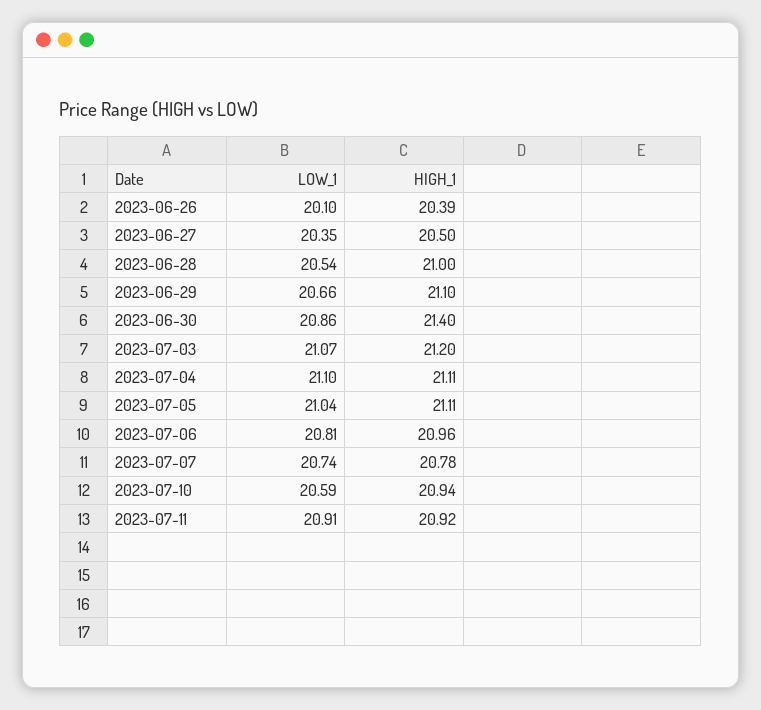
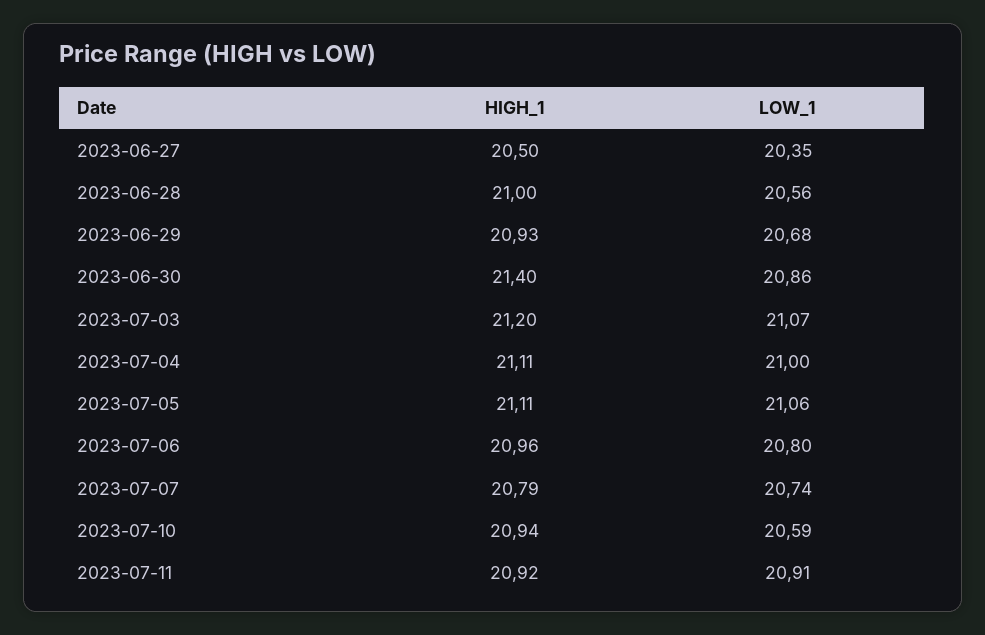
LOW_1, 2023-06-26: 20.1 -> none
HIGH_1, 2023-06-26: 20.39 -> none
LOW_1, 2023-06-28: 20.54 -> 20.56
LOW_1, 2023-06-29: 20.66 -> 20.68
HIGH_1, 2023-06-29: 21.1 -> 20.93
LOW_1, 2023-07-04: 21.1 -> 21
LOW_1, 2023-07-05: 21.04 -> 21.06
LOW_1, 2023-07-06: 20.81 -> 20.8
HIGH_1, 2023-07-07: 20.78 -> 20.79

